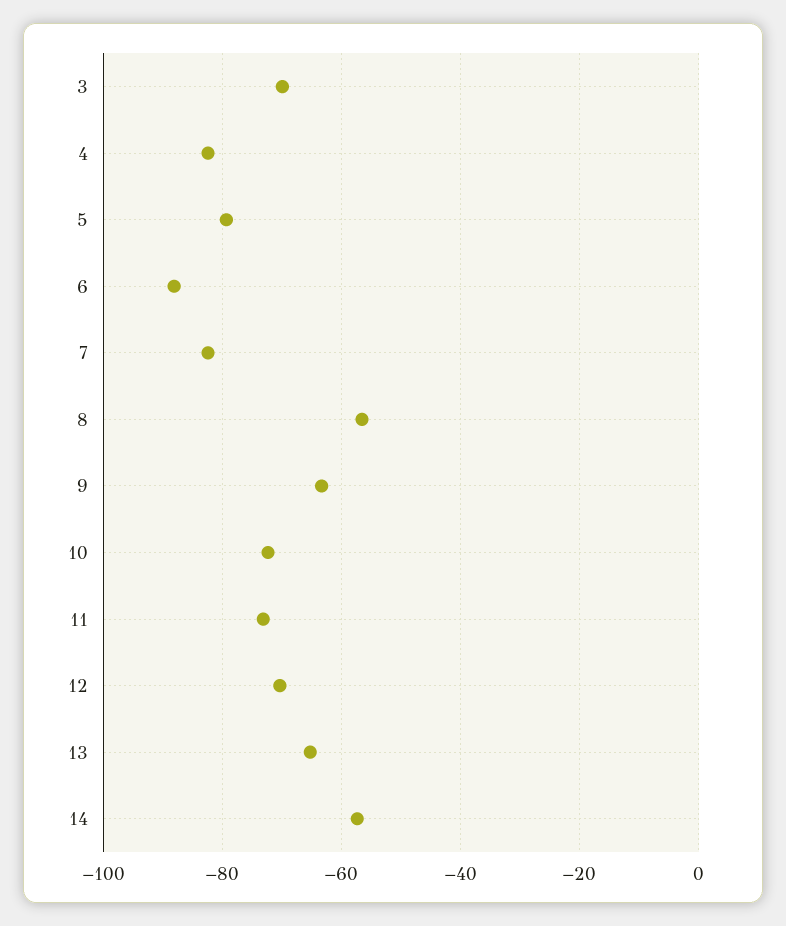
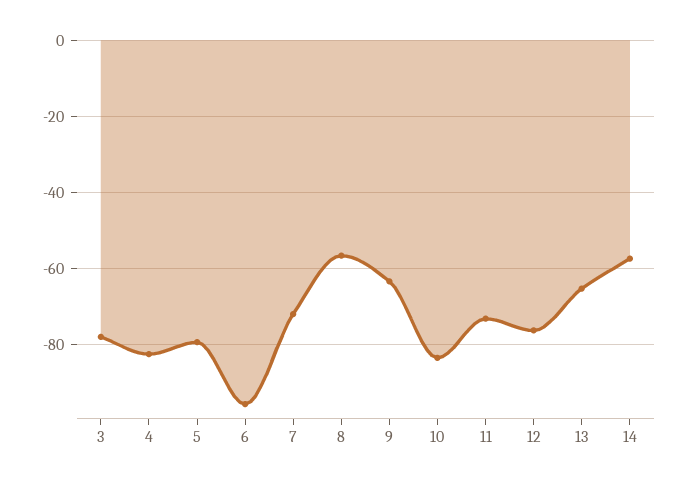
3: -70 -> -78
6: -88 -> -96
7: -82 -> -72
10: -72 -> -84
12: -70 -> -76

